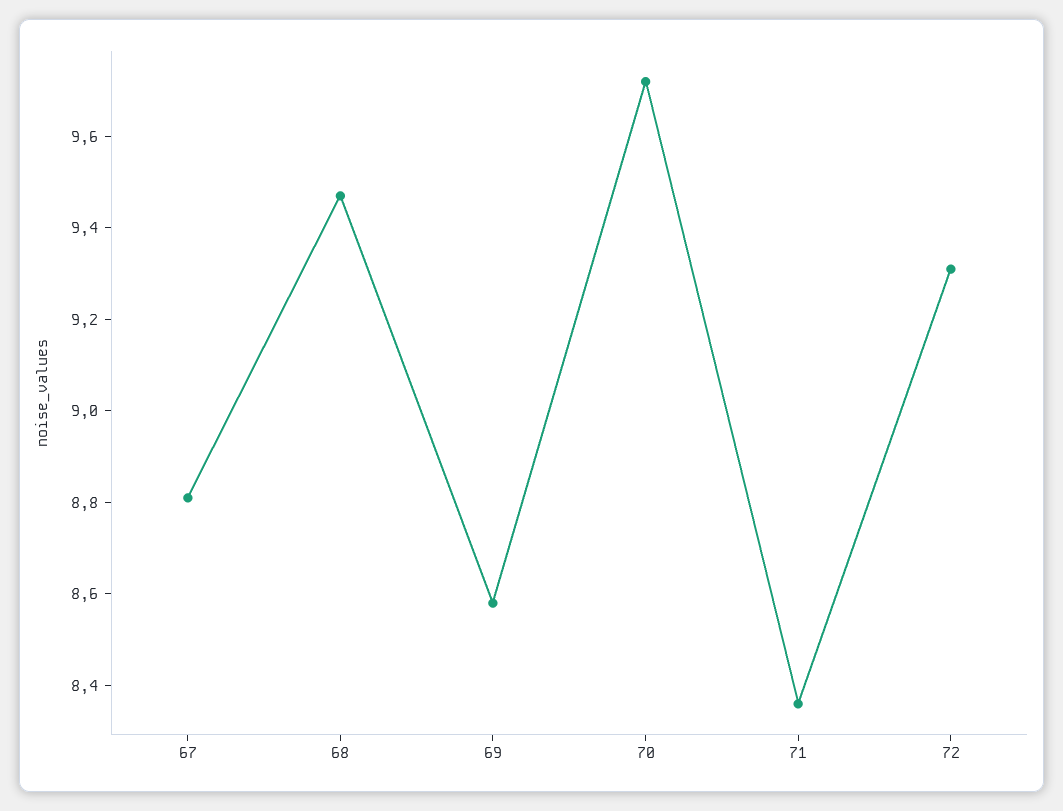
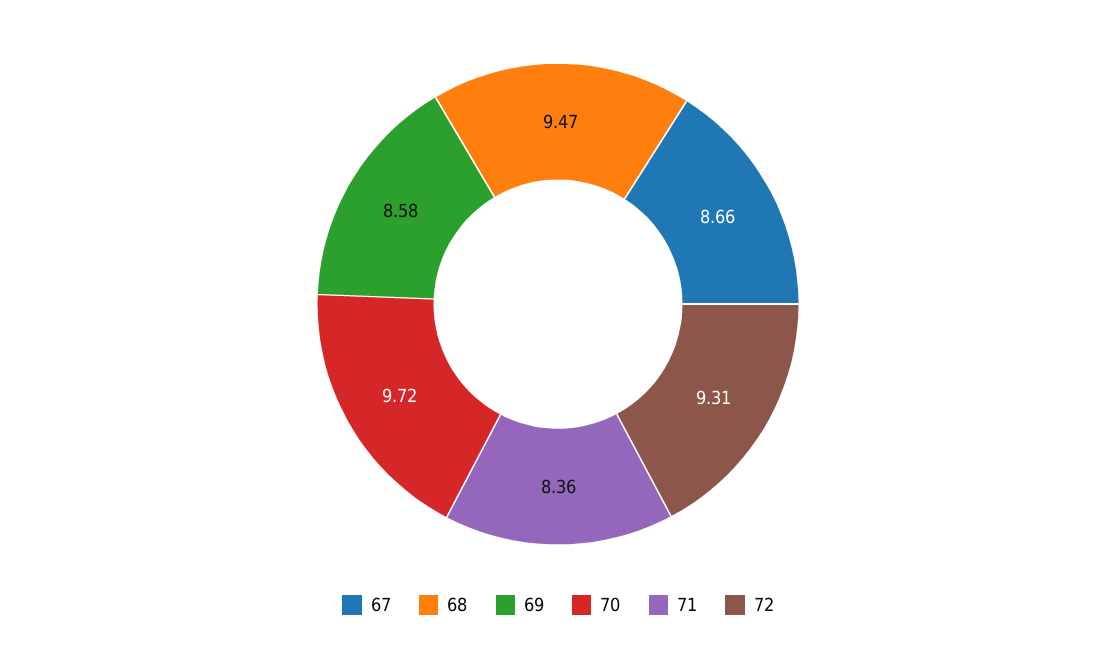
67: 8.8 -> 8.66

